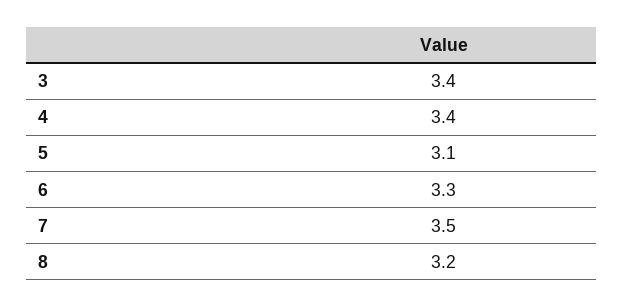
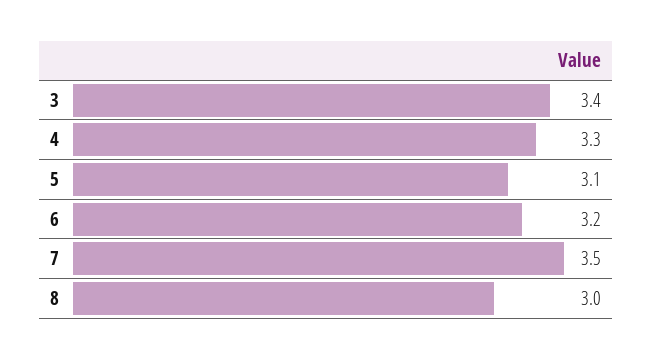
4: 3.4 -> 3.3
6: 3.3 -> 3.2
8: 3.2 -> 3

